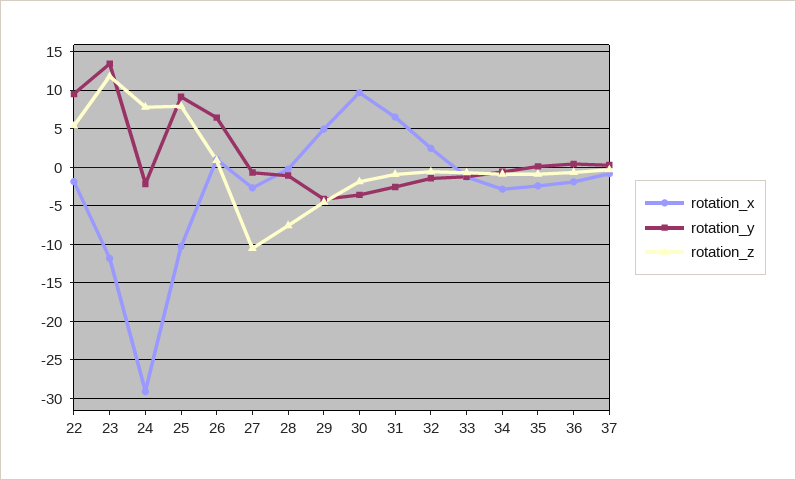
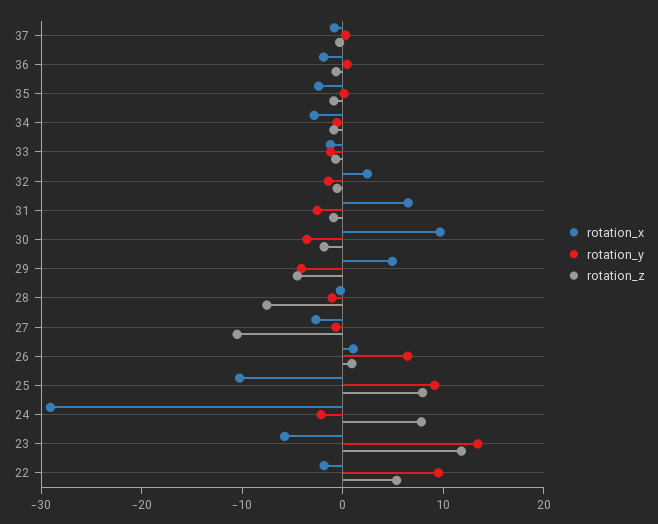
rotation_x, 23: -12 -> -6

